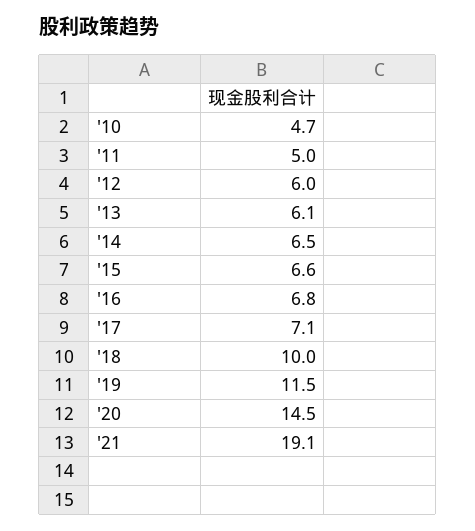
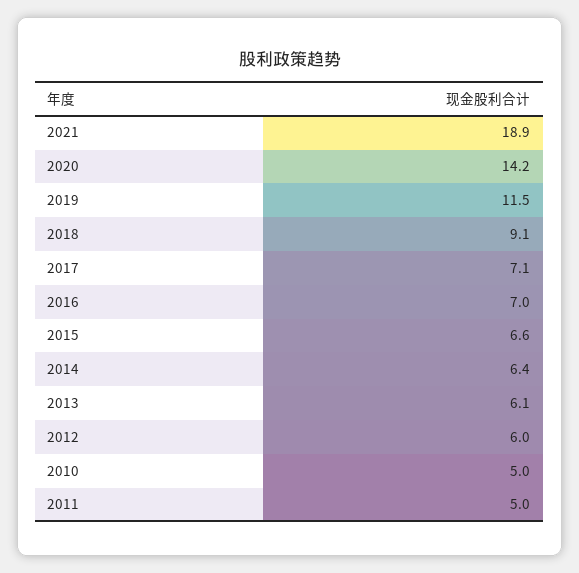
'10: 4.7 -> 5
'14: 6.5 -> 6.4
'16: 6.8 -> 7
'18: 10 -> 9.1
'20: 14.5 -> 14.2
'21: 19.1 -> 18.9

